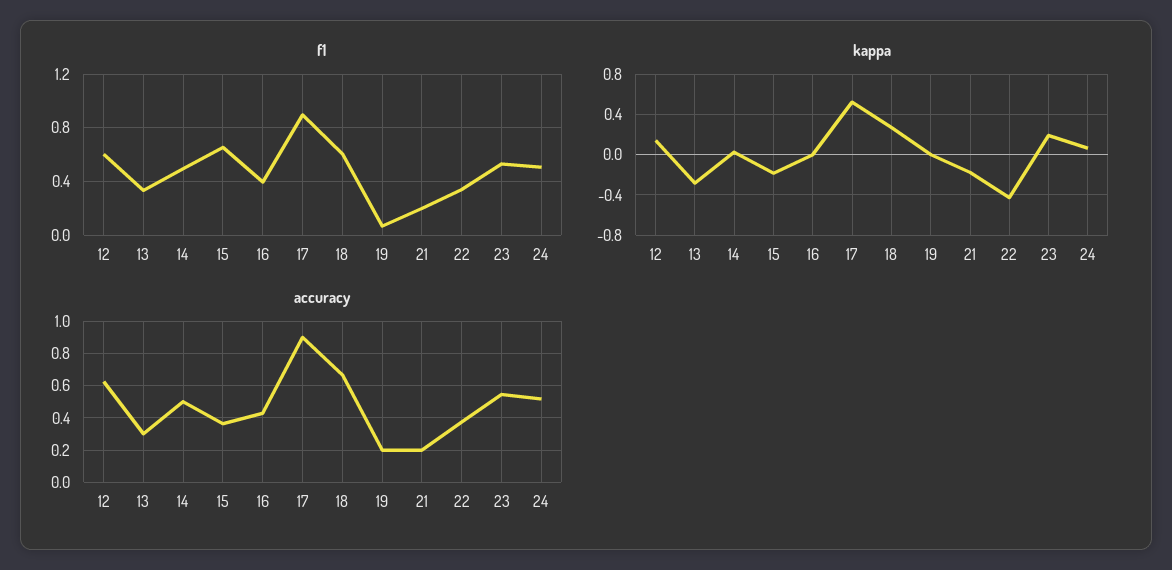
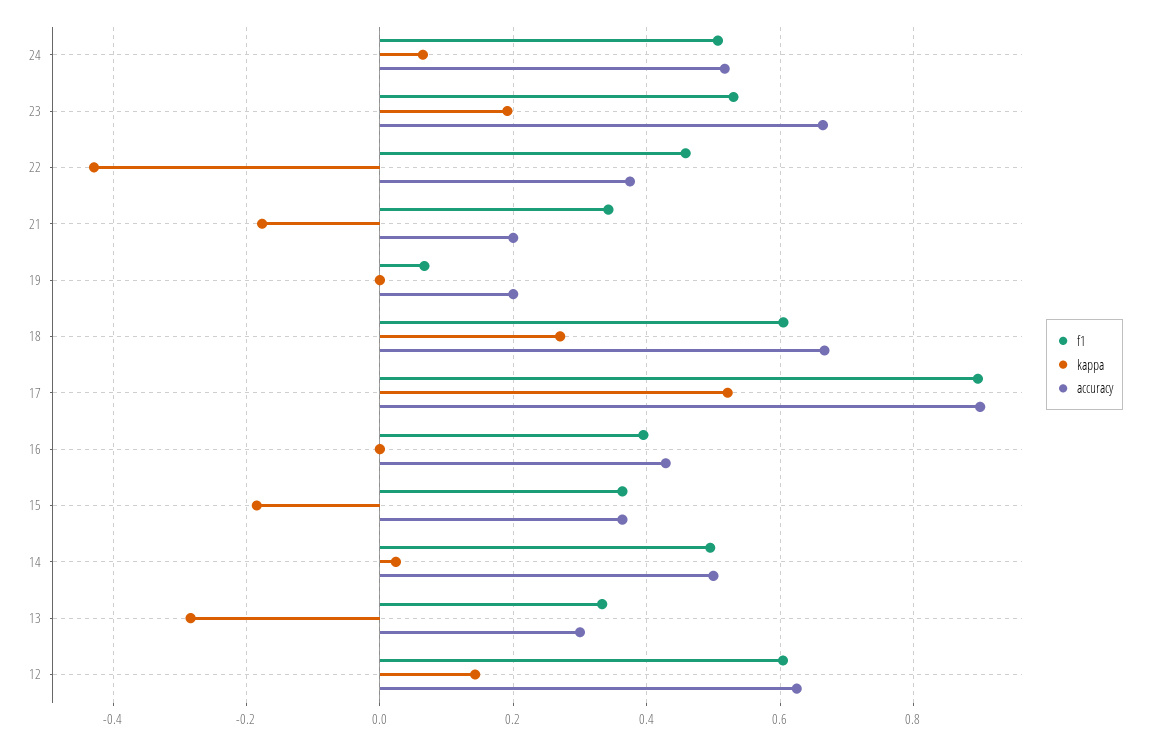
f1, 15: 0.65 -> 0.36
f1, 21: 0.2 -> 0.34
f1, 22: 0.35 -> 0.46
accuracy, 23: 0.55 -> 0.66

